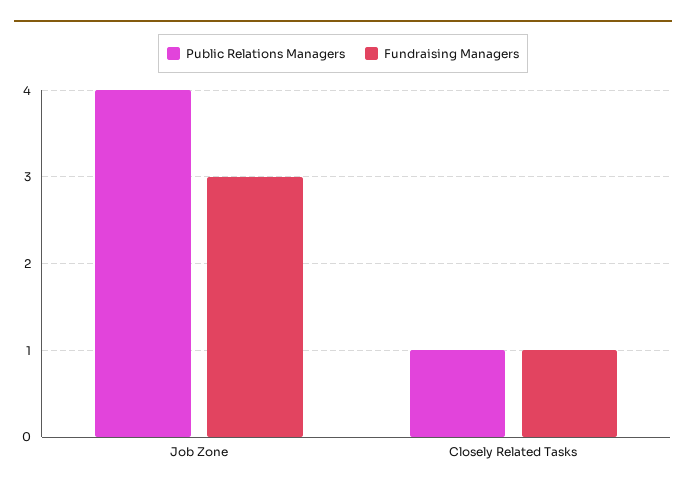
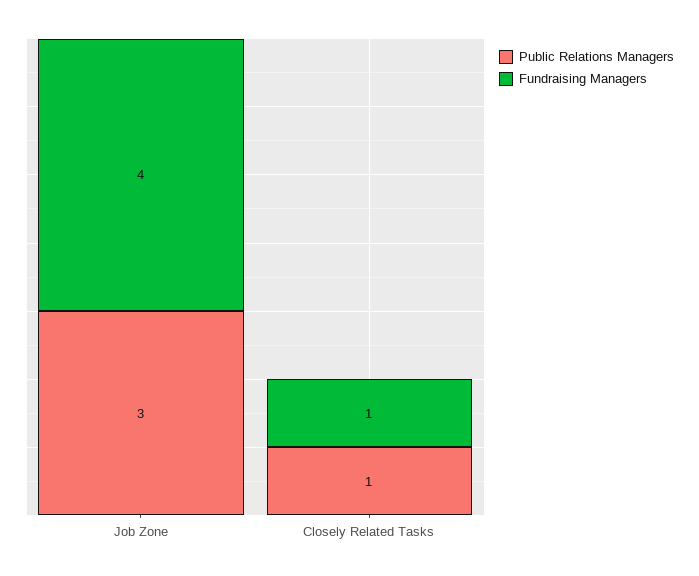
Public Relations Managers, Job Zone: 4 -> 3
Fundraising Managers, Job Zone: 3 -> 4

